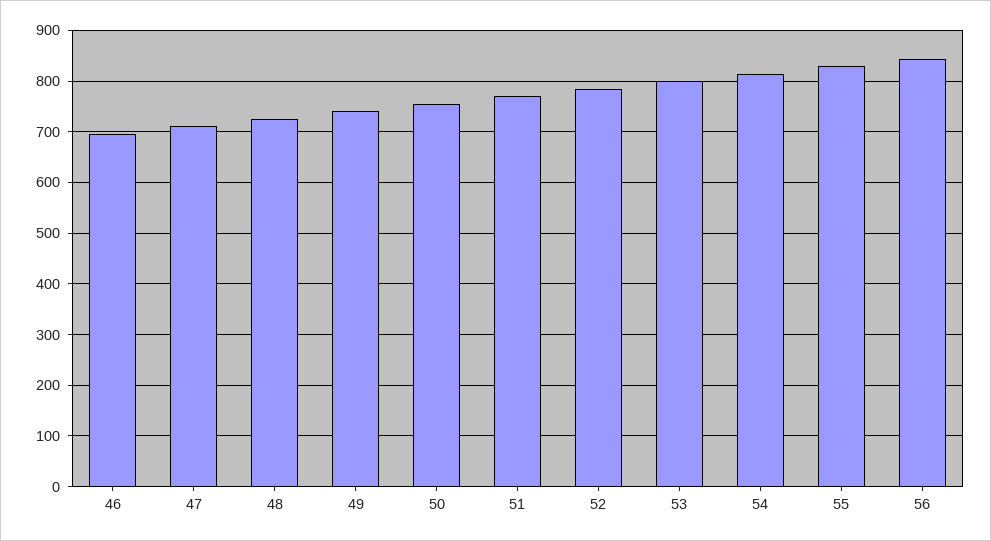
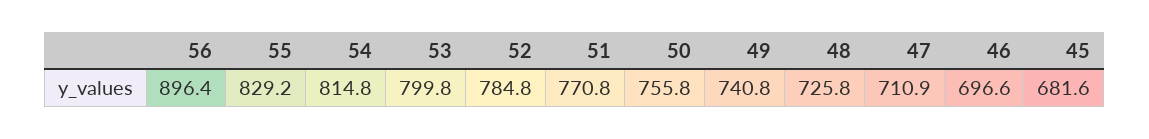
56: 840 -> 896.4
45: none -> 681.6

